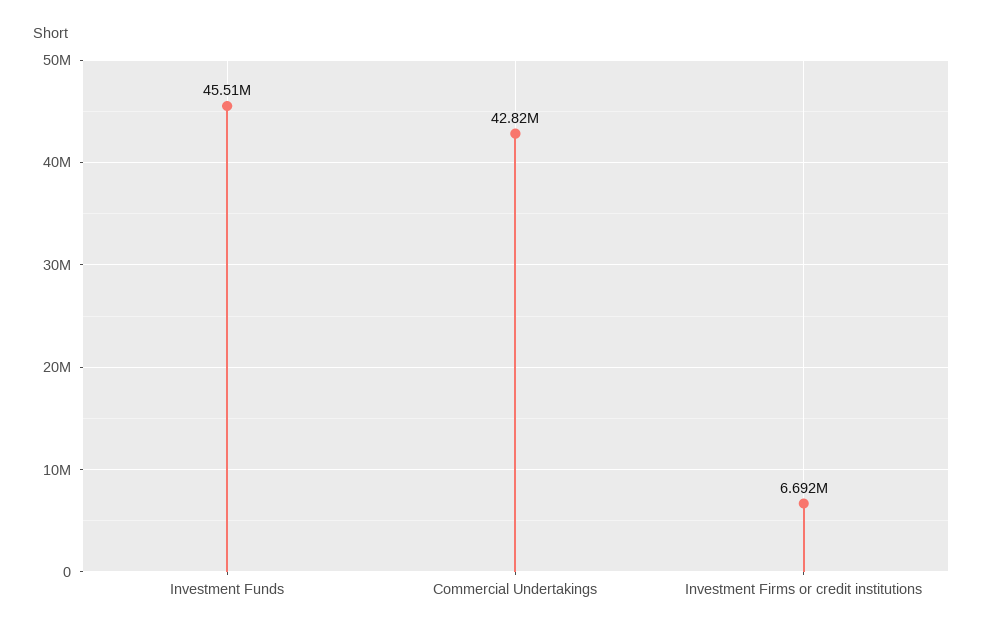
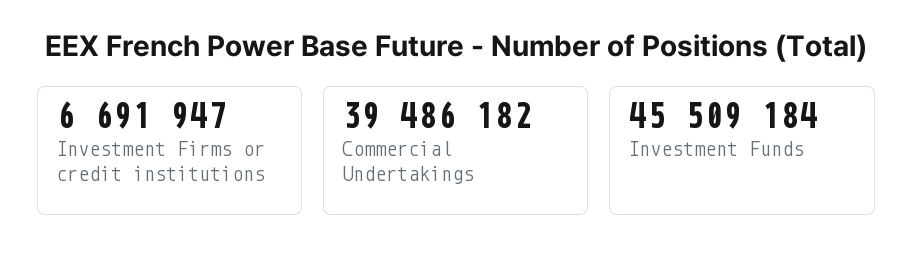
Commercial Undertakings: 42820000 -> 39486182

